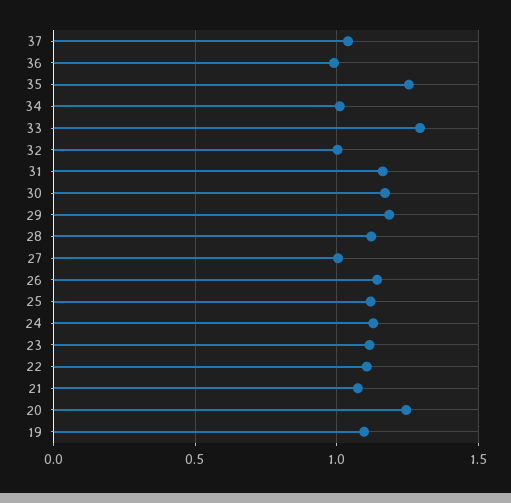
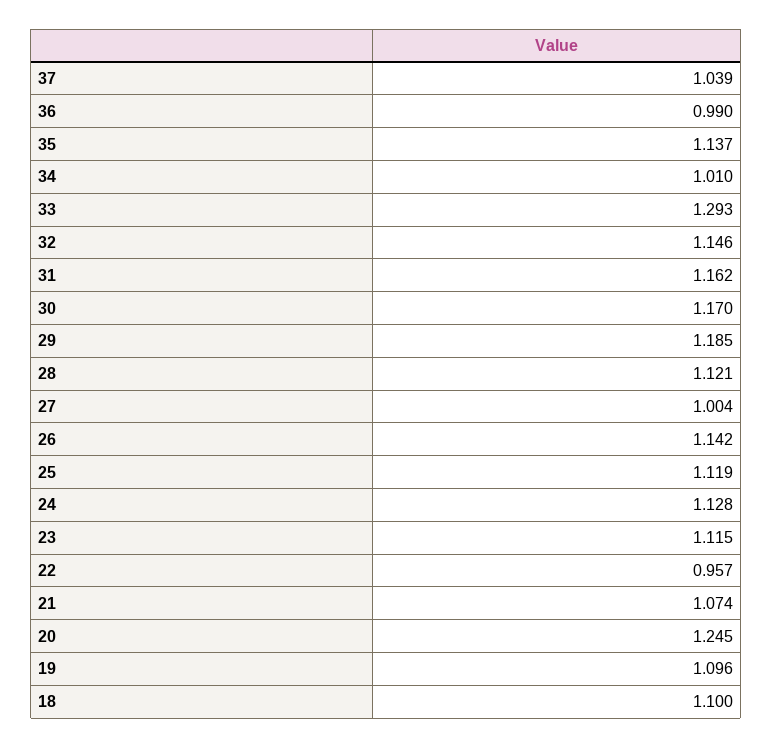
35: 1.25 -> 1.137
32: 1 -> 1.146
22: 1.1 -> 0.957
18: none -> 1.1

